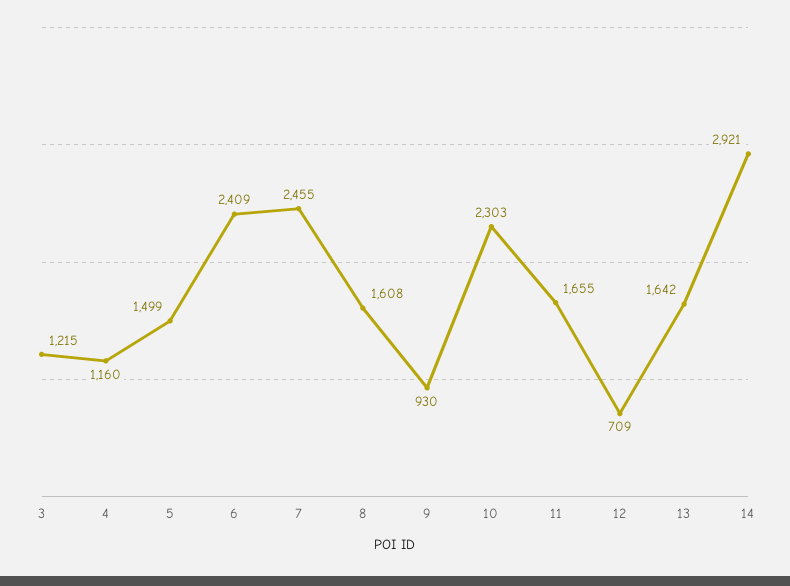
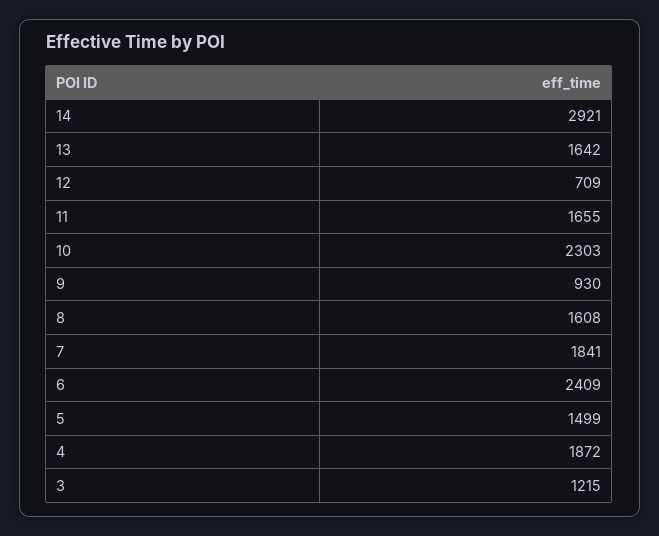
4: 1160 -> 1872
7: 2455 -> 1841

